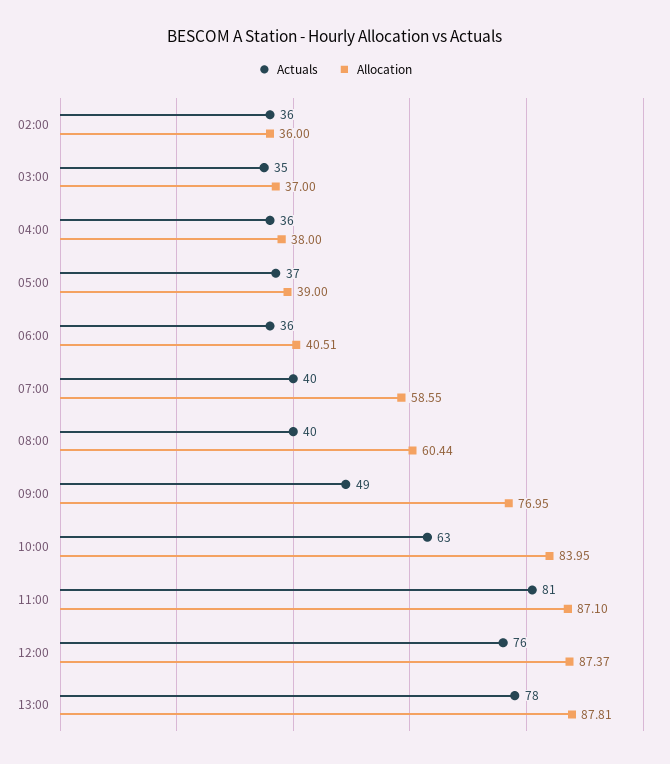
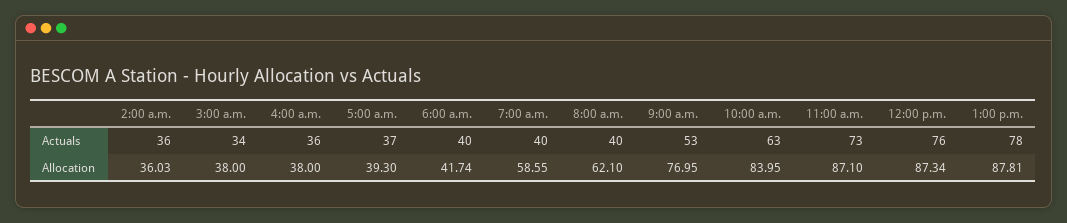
Allocation, 02:00: 36 -> 36.03
Actuals, 03:00: 35 -> 34
Allocation, 03:00: 37 -> 38
Allocation, 05:00: 39 -> 39.3
Actuals, 06:00: 36 -> 40
Allocation, 06:00: 40.51 -> 41.74
Allocation, 08:00: 60.44 -> 62.1
Actuals, 09:00: 49 -> 53
Actuals, 11:00: 81 -> 73
Allocation, 12:00: 87.37 -> 87.34

